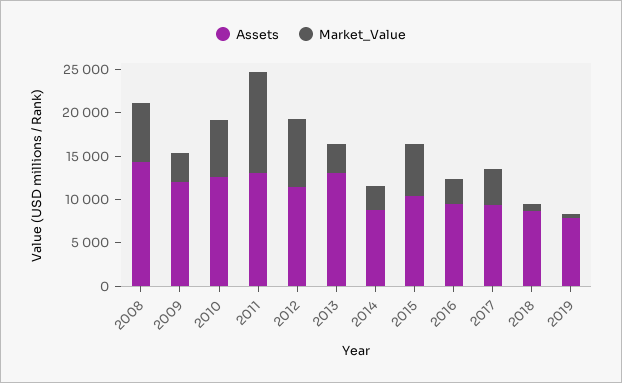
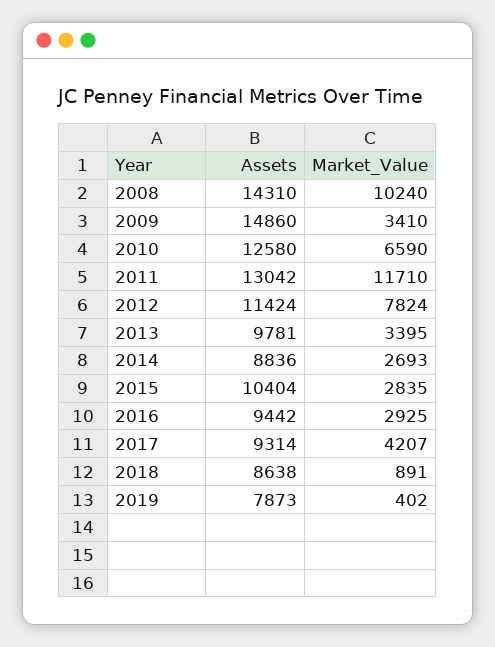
Market_Value, 2008: 7000 -> 10240
Assets, 2009: 12000 -> 14860
Assets, 2013: 13000 -> 9781
Market_Value, 2015: 6000 -> 2835

